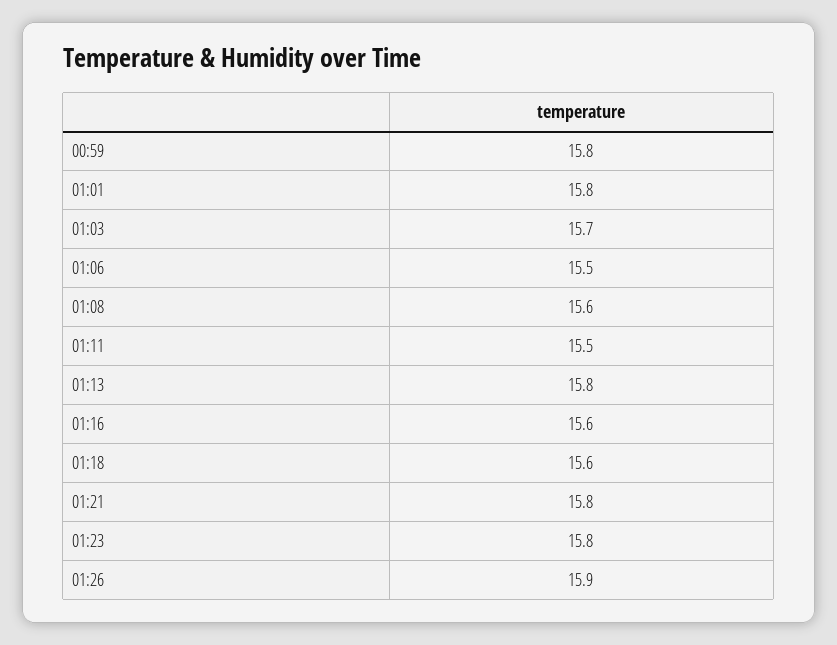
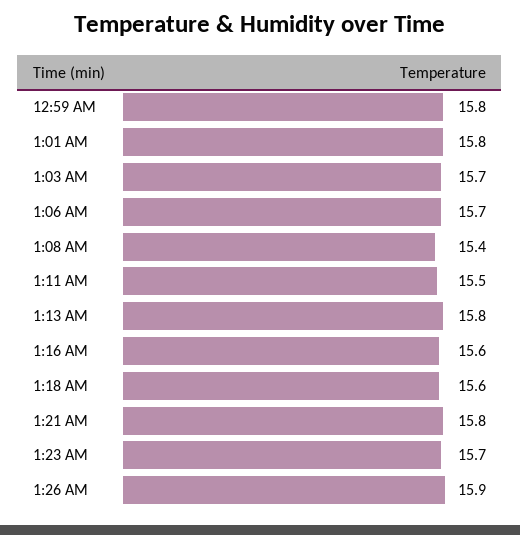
01:06: 15.5 -> 15.7
01:08: 15.6 -> 15.4
01:23: 15.8 -> 15.7

